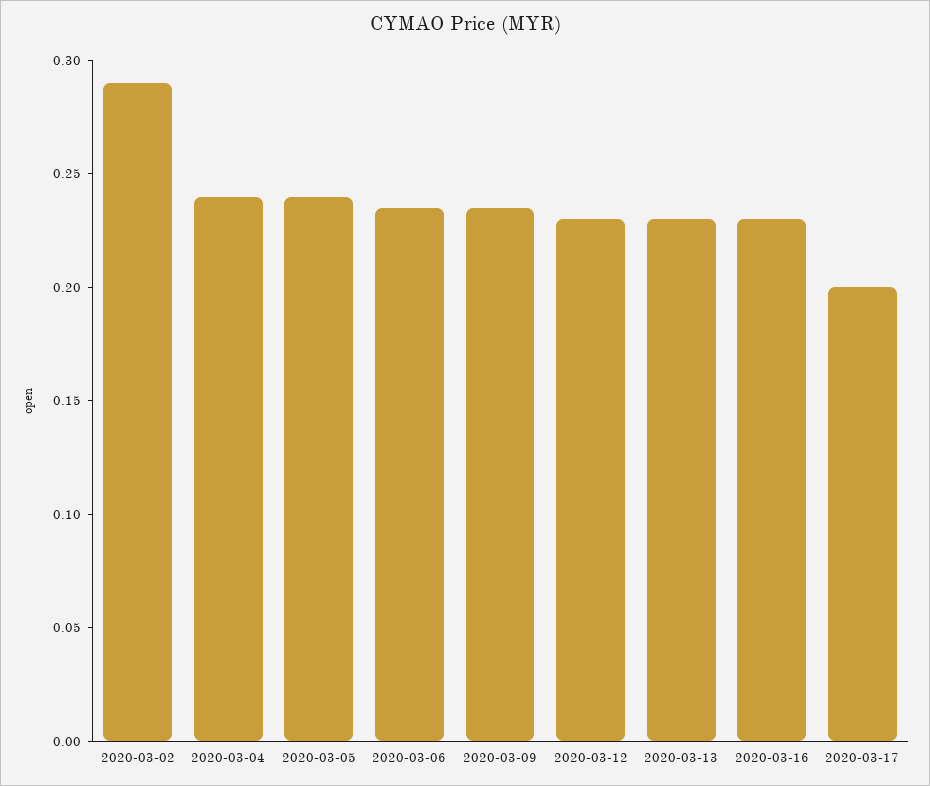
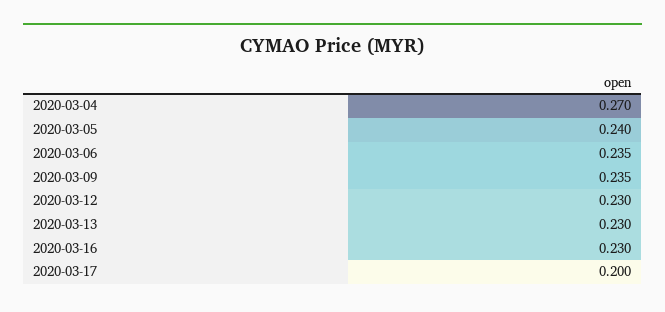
2020-03-02: 0.29 -> none
2020-03-04: 0.24 -> 0.27

